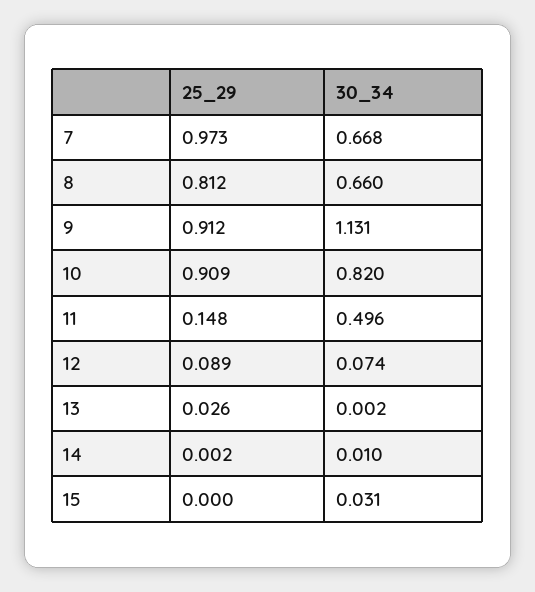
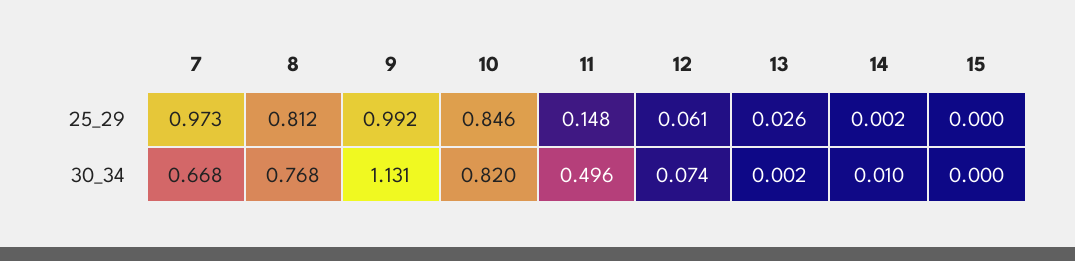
30_34, 8: 0.66 -> 0.768
25_29, 9: 0.912 -> 0.992
25_29, 10: 0.909 -> 0.846
25_29, 12: 0.089 -> 0.061
30_34, 15: 0.031 -> 0

